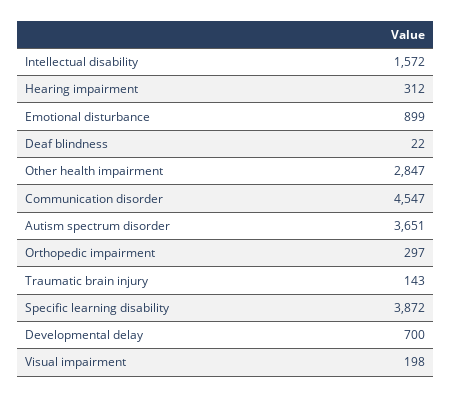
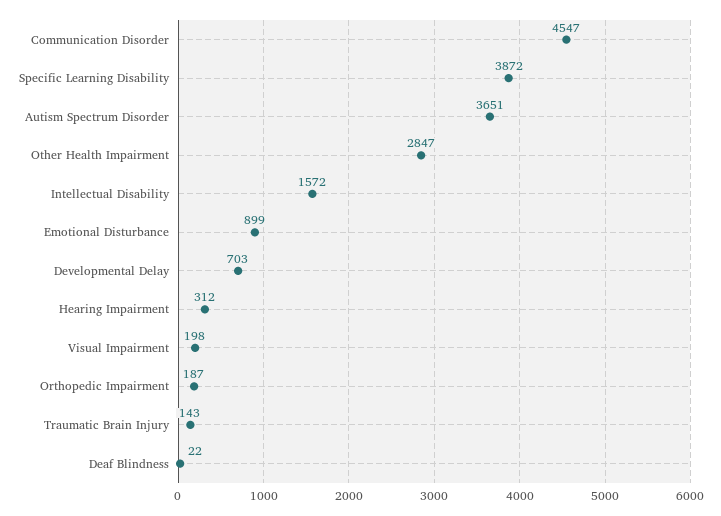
Orthopedic impairment: 297 -> 187
Developmental delay: 700 -> 703

